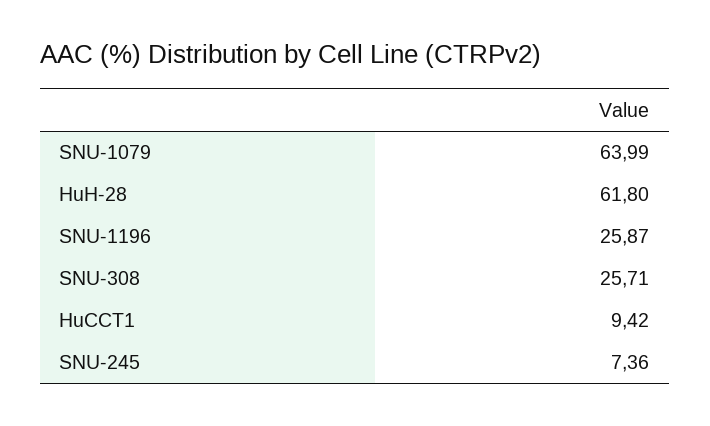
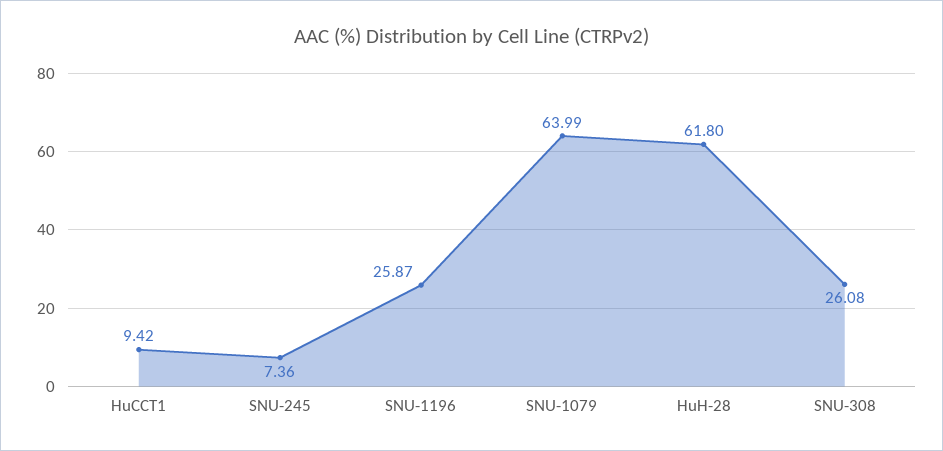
SNU-308: 25.71 -> 26.08

